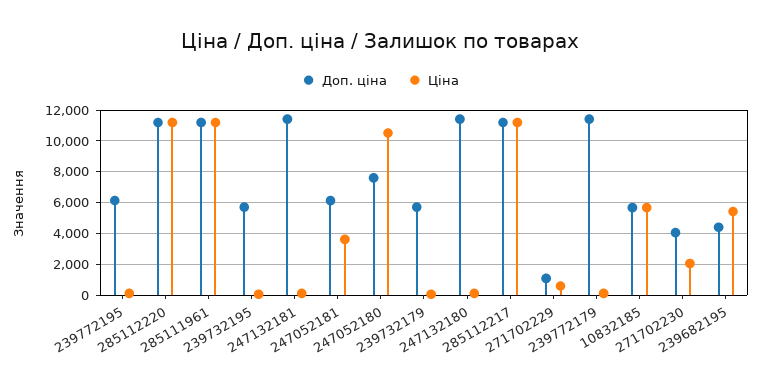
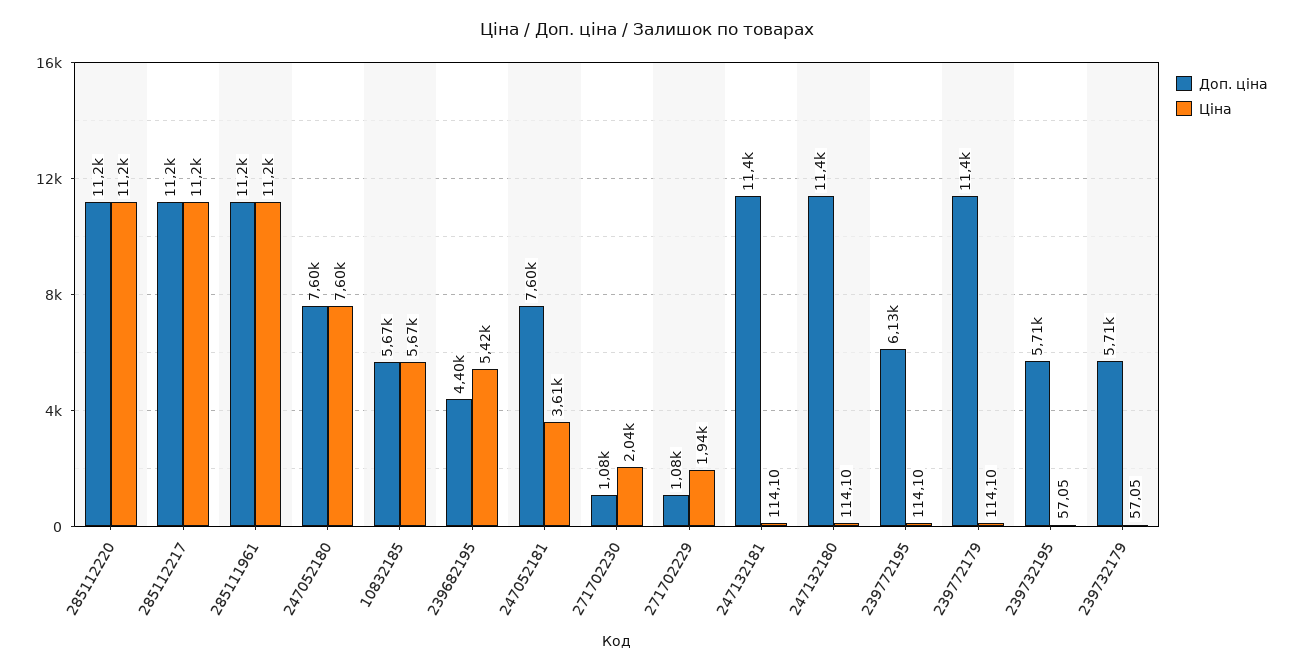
Доп. ціна, 247052181: 6000 -> 7600
Ціна, 247052180: 10500 -> 7600
Ціна, 271702229: 500 -> 1940
Доп. ціна, 271702230: 4000 -> 1080

